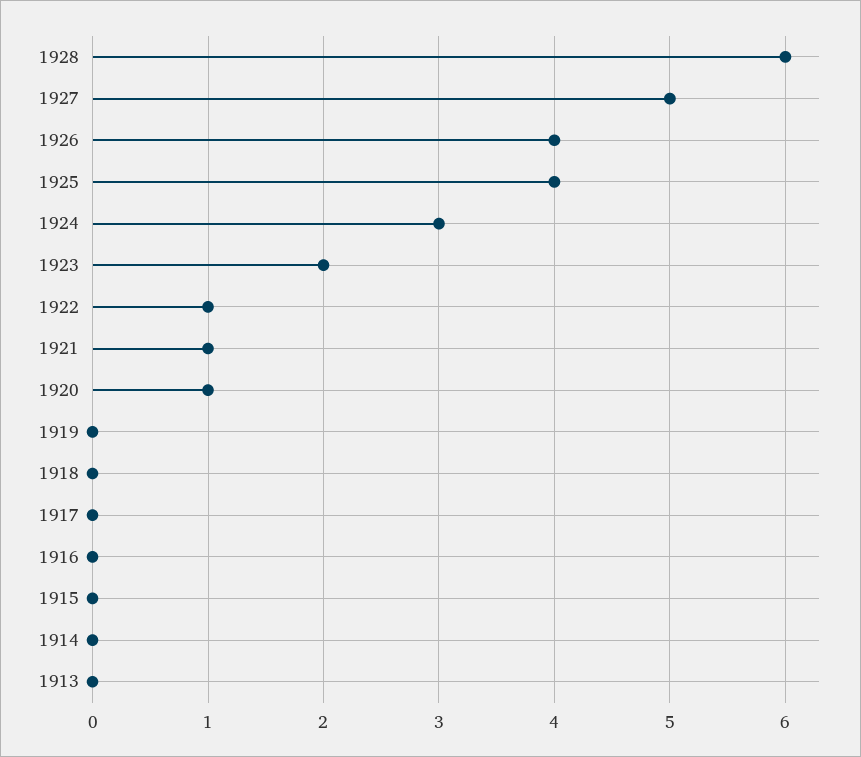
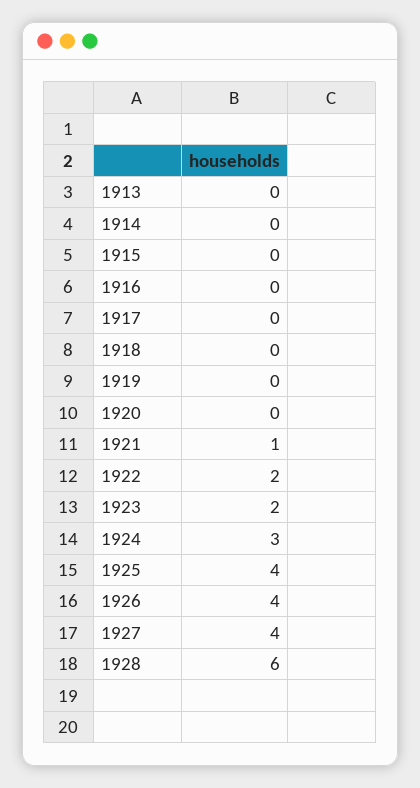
1927: 5 -> 4
1922: 1 -> 2
1920: 1 -> 0

